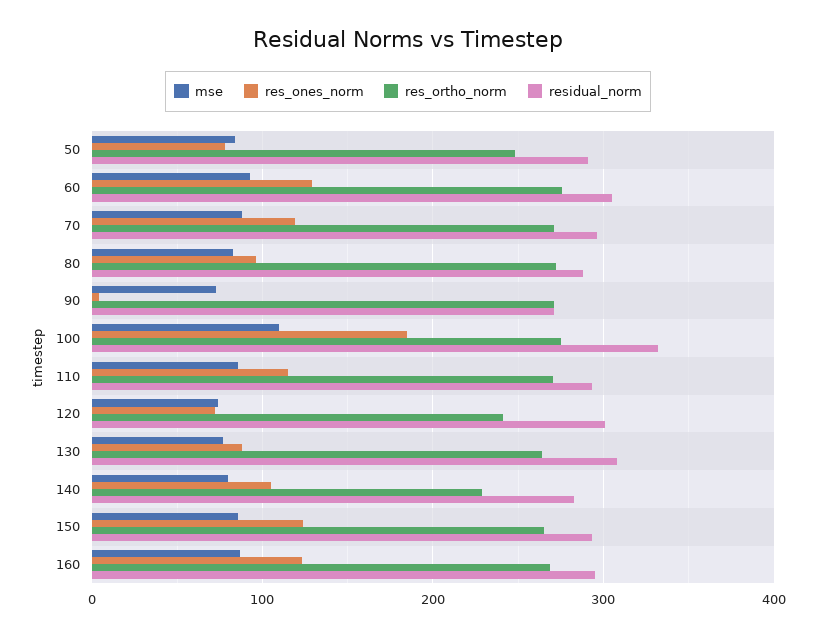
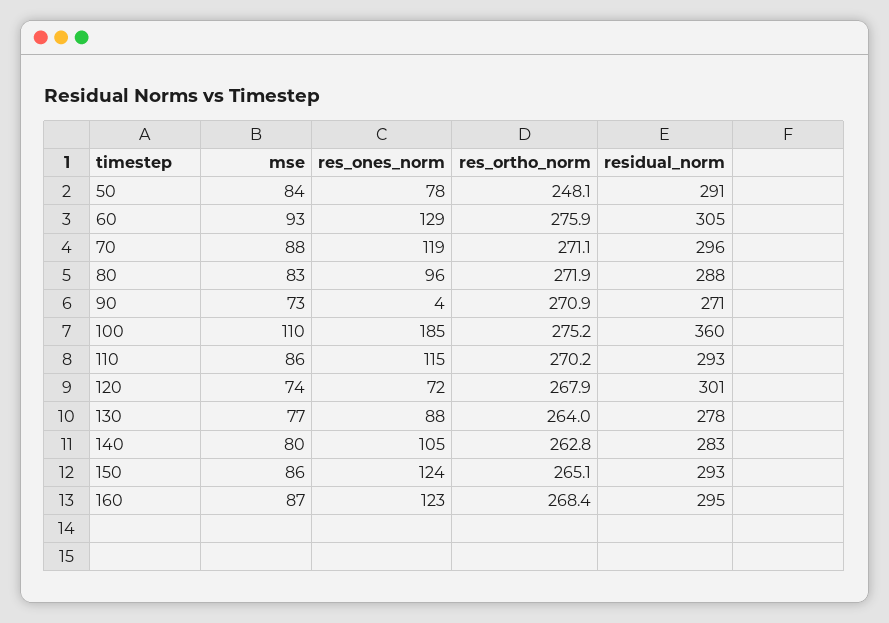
residual_norm, 100: 330 -> 360
res_ortho_norm, 120: 240 -> 267.9
residual_norm, 130: 310 -> 278
res_ortho_norm, 140: 230 -> 262.8

